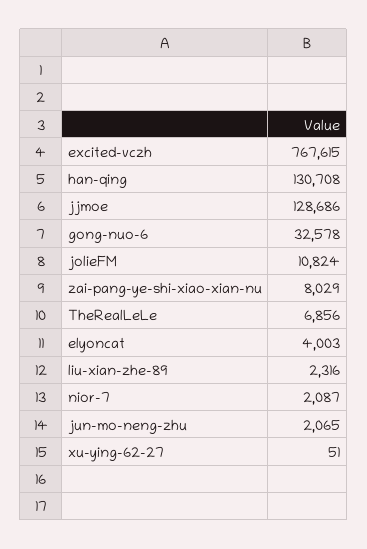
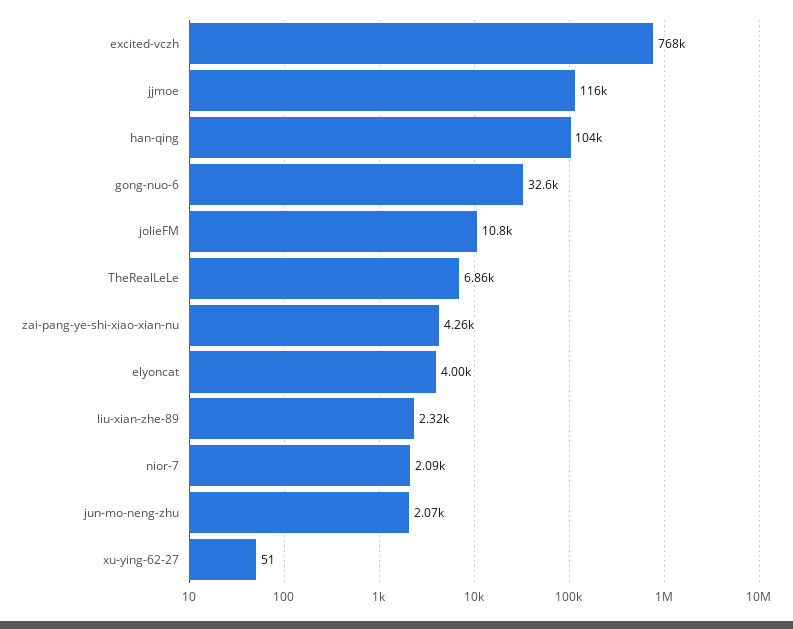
han-qing: 130708 -> 104000
jjmoe: 128686 -> 116000
zai-pang-ye-shi-xiao-xian-nu: 8029 -> 4260

